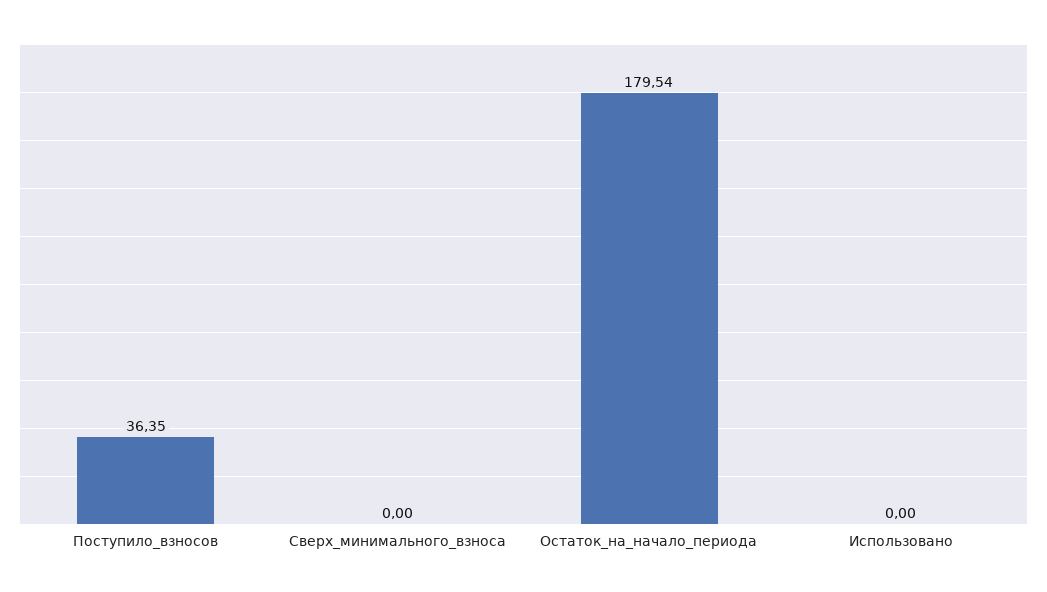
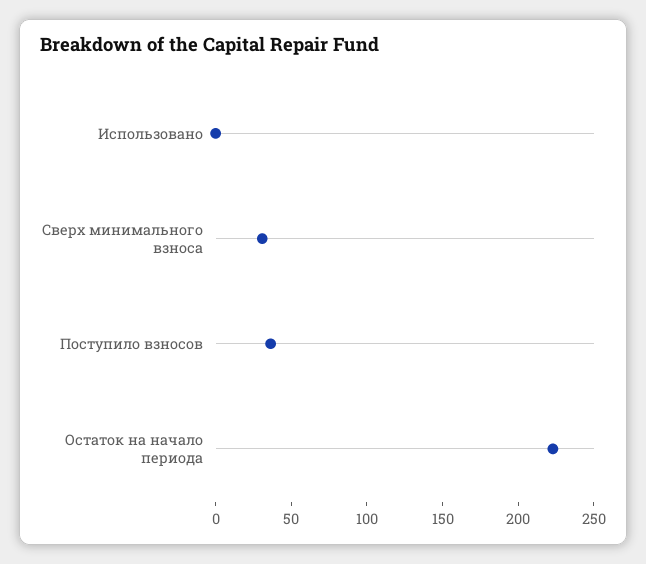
Сверх_минимального_взноса: 0 -> 30
Остаток_на_начало_периода: 179.54 -> 220

